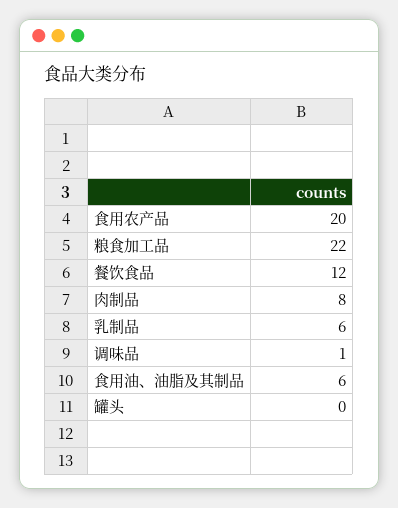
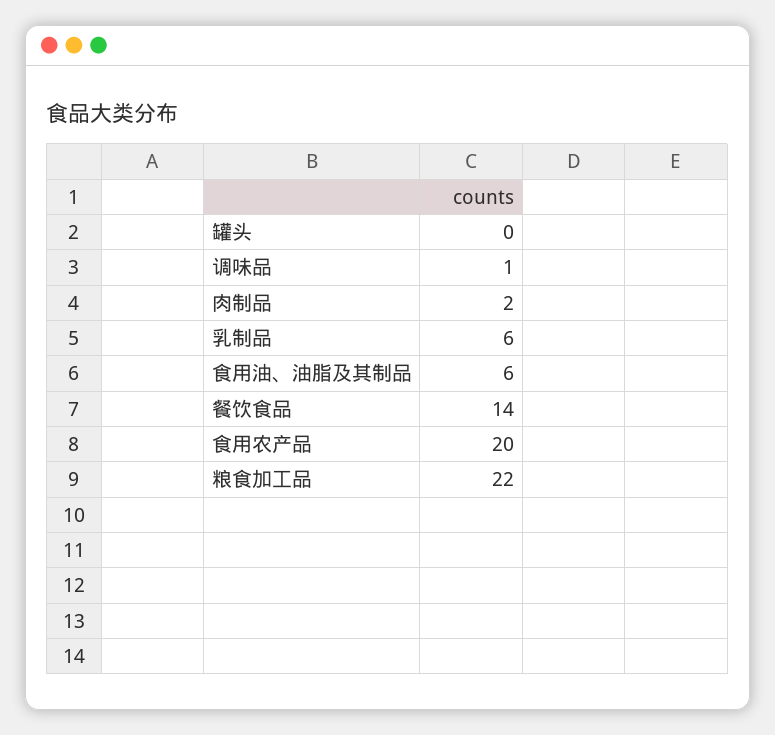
餐饮食品: 12 -> 14
肉制品: 8 -> 2

